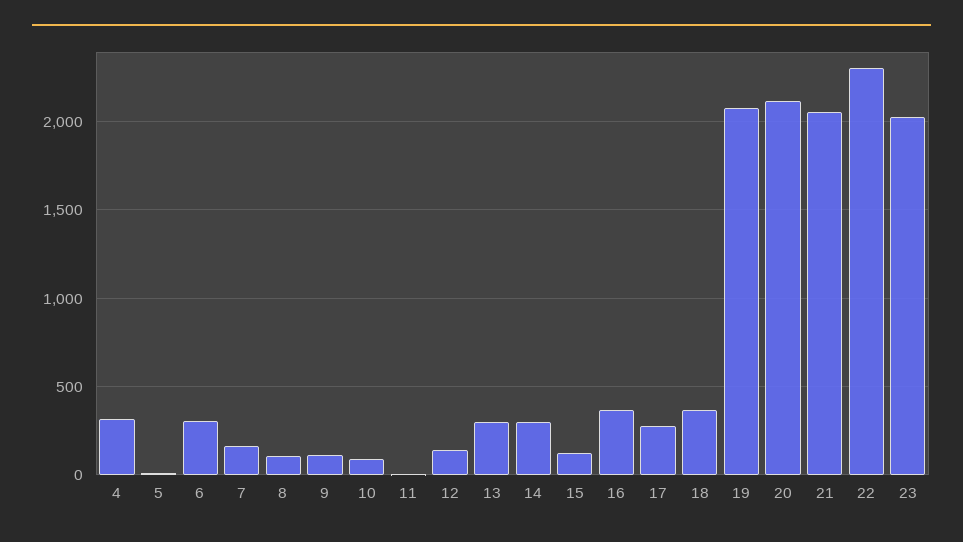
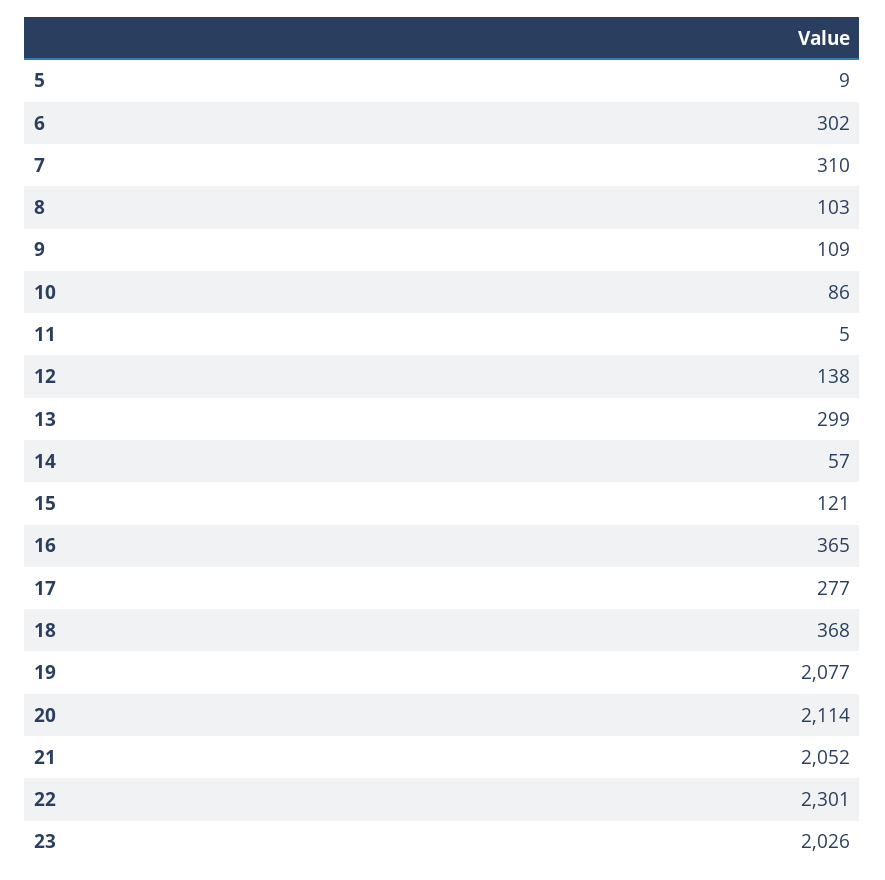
4: 300 -> none
7: 150 -> 310
14: 300 -> 57

